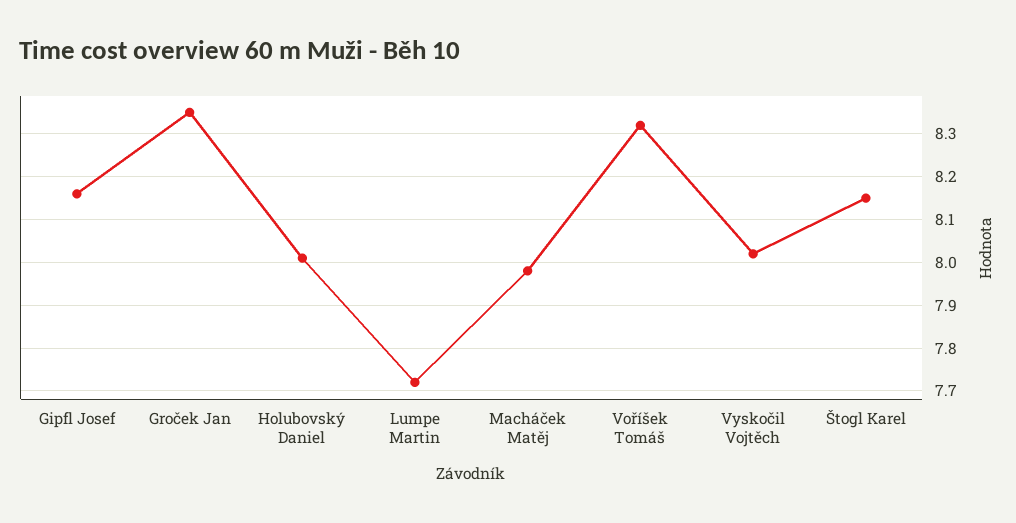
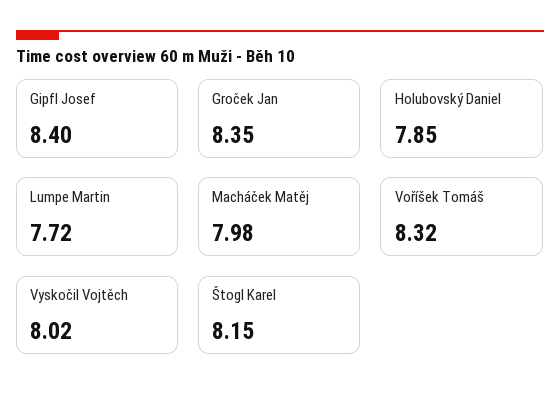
Gipfl Josef: 8.15 -> 8.4
Holubovský Daniel: 8 -> 7.85

